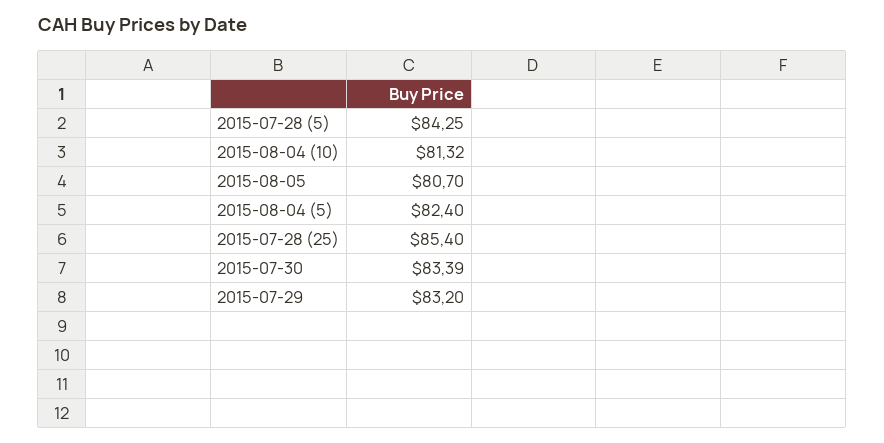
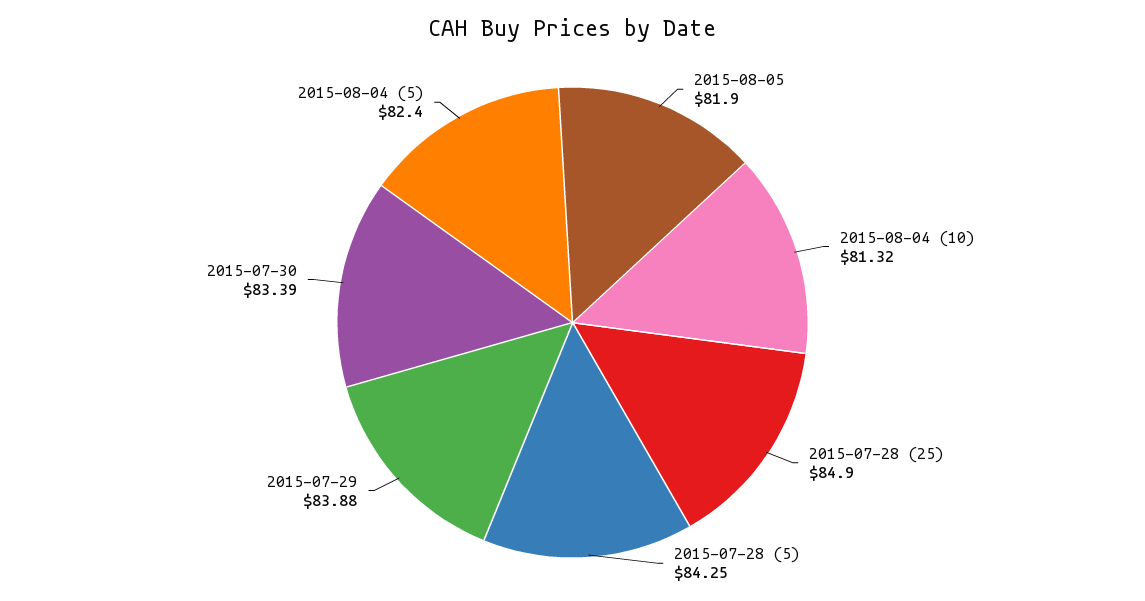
2015-08-05: 80.7 -> 81.9
2015-07-28 (25): 85.4 -> 84.9
2015-07-29: 83.2 -> 83.88

